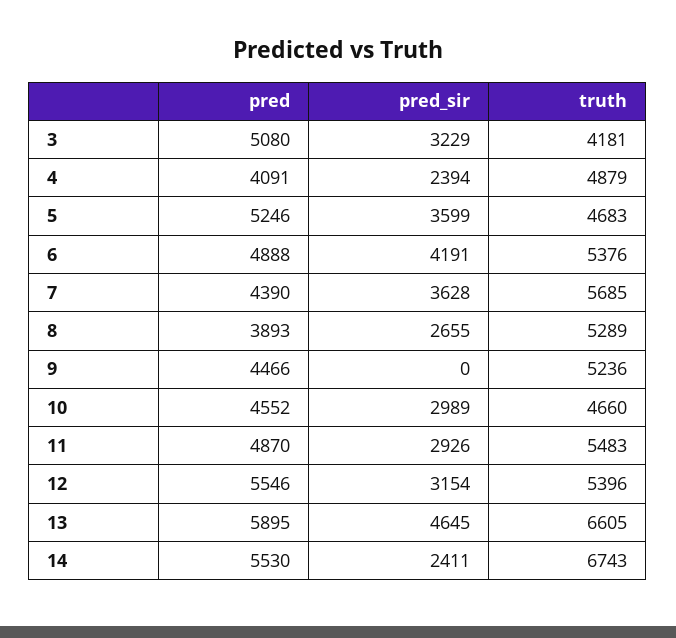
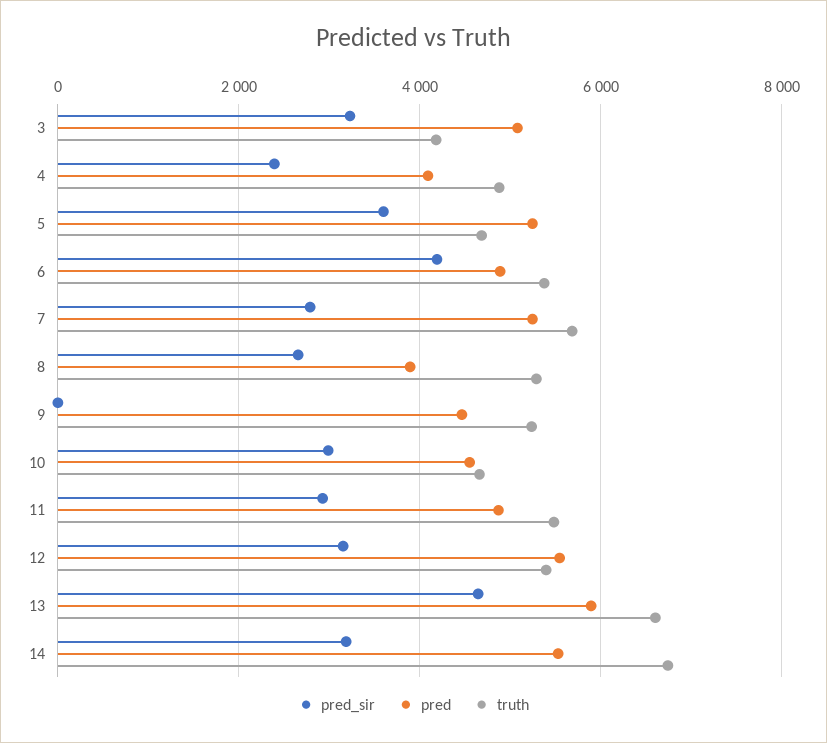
pred, 7: 4390 -> 5200
pred_sir, 7: 3628 -> 2800
pred_sir, 14: 2411 -> 3200

